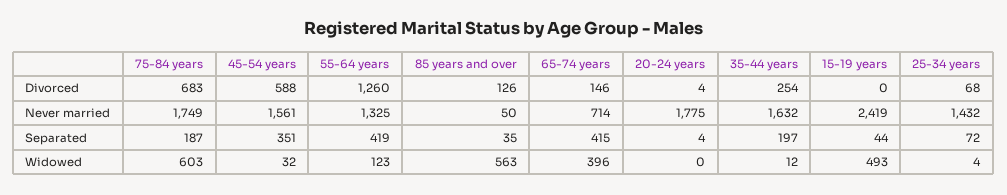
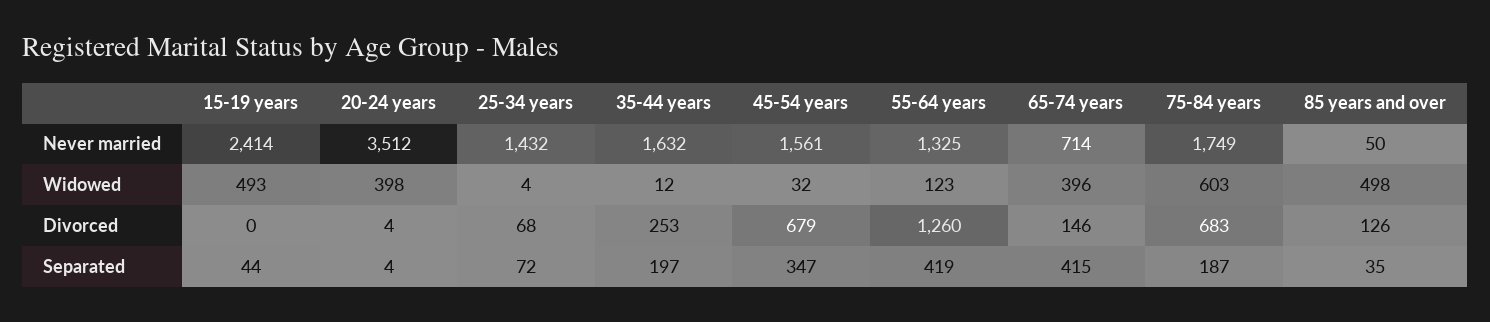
45-54 years, Divorced: 588 -> 679
35-44 years, Divorced: 254 -> 253
20-24 years, Never married: 1775 -> 3512
15-19 years, Never married: 2419 -> 2414
45-54 years, Separated: 351 -> 347
85 years and over, Widowed: 563 -> 498
20-24 years, Widowed: 0 -> 398

